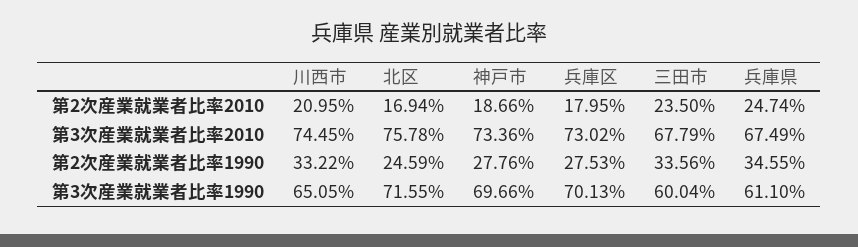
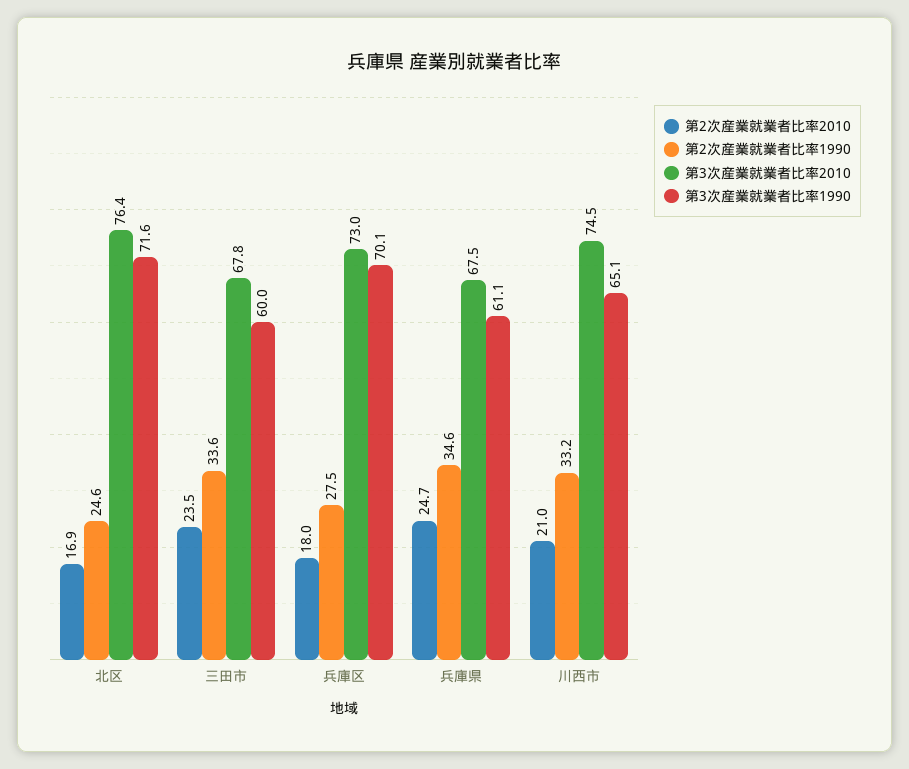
第2次産業就業者比率2010, 神戸市: 18.66 -> none
第3次産業就業者比率2010, 北区: 75.78 -> 76.4
第3次産業就業者比率2010, 神戸市: 73.36 -> none
第2次産業就業者比率1990, 神戸市: 27.76 -> none
第3次産業就業者比率1990, 神戸市: 69.66 -> none

